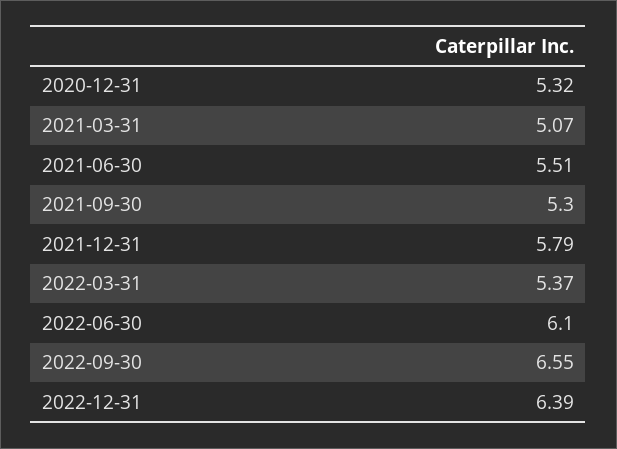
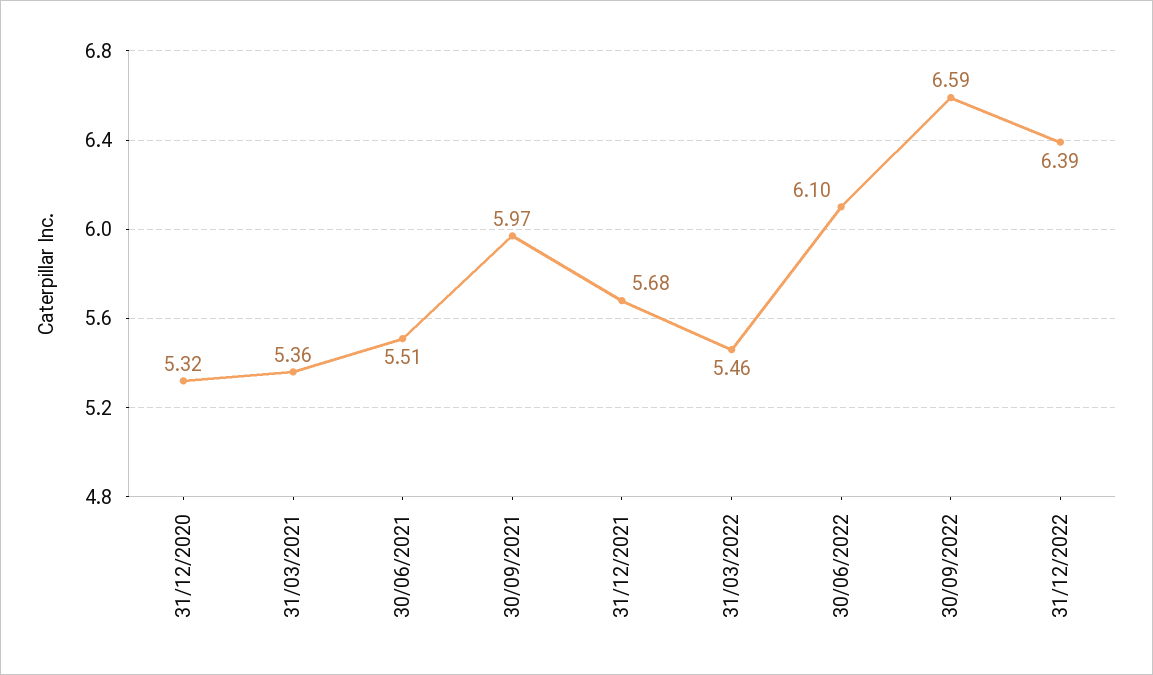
2021-03-31: 5.07 -> 5.36
2021-09-30: 5.3 -> 5.97
2021-12-31: 5.79 -> 5.68
2022-03-31: 5.37 -> 5.46
2022-09-30: 6.55 -> 6.59

